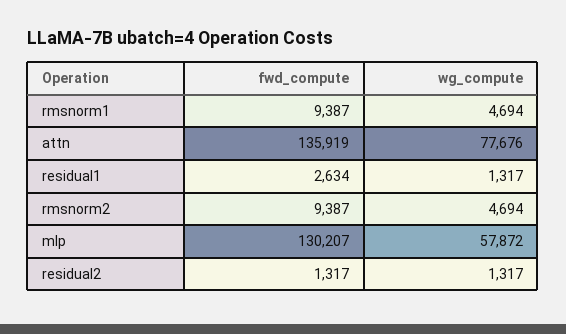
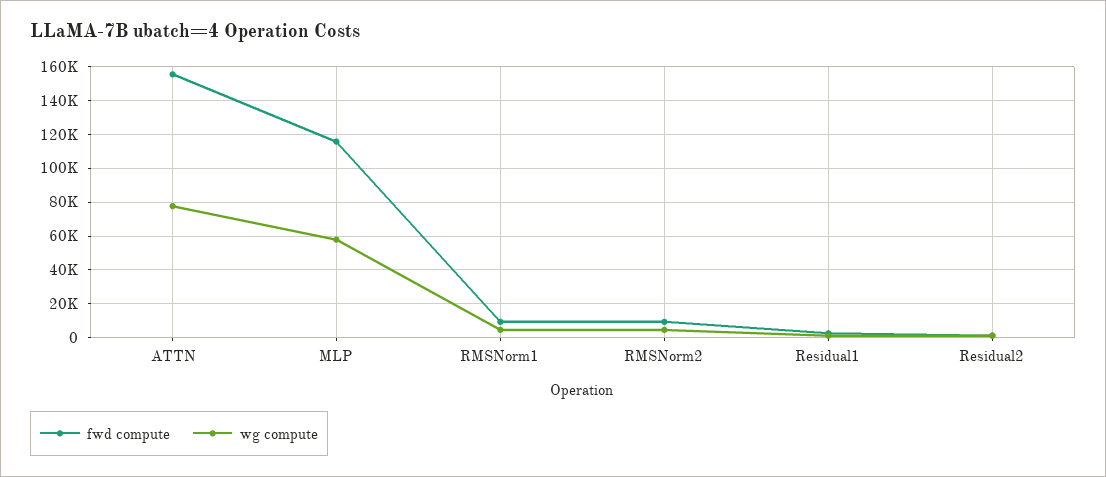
fwd_compute, attn: 135919 -> 155000
fwd_compute, mlp: 130207 -> 115000

